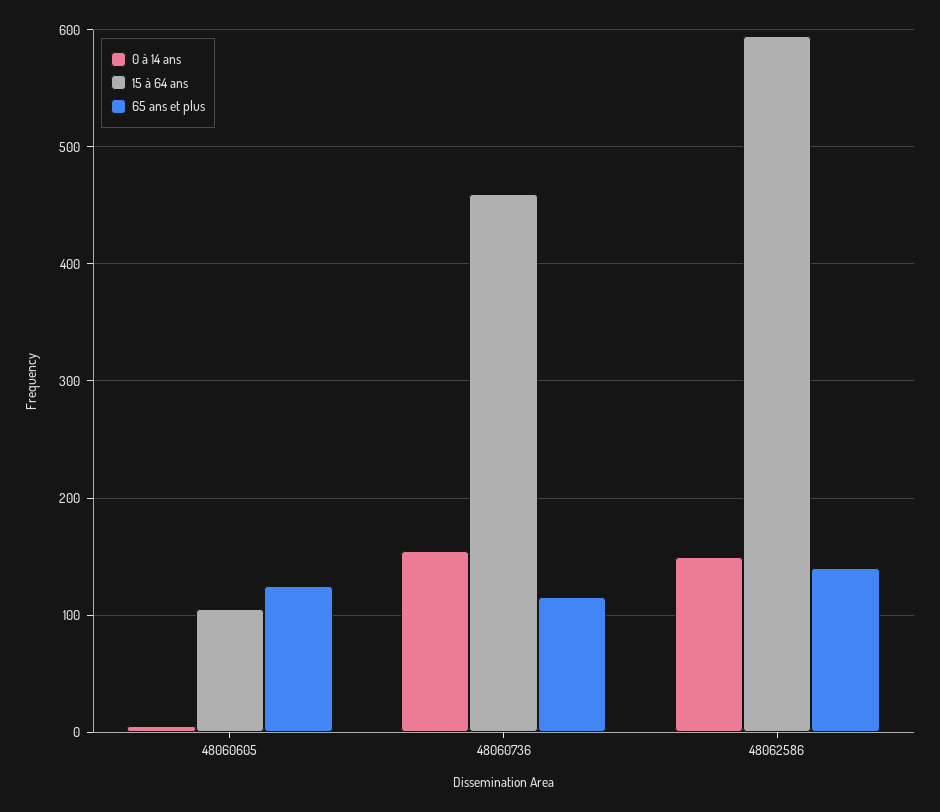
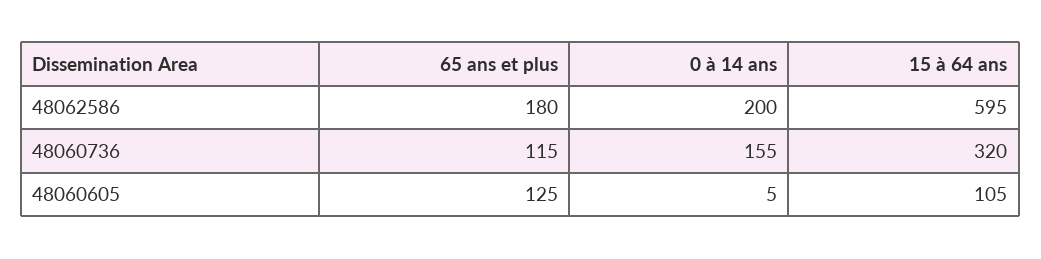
15 à 64 ans, 48060736: 460 -> 320
0 à 14 ans, 48062586: 150 -> 200
65 ans et plus, 48062586: 140 -> 180

